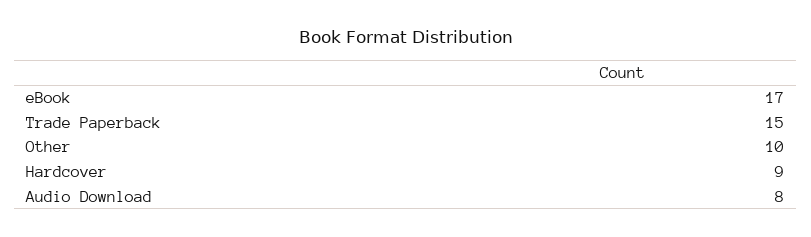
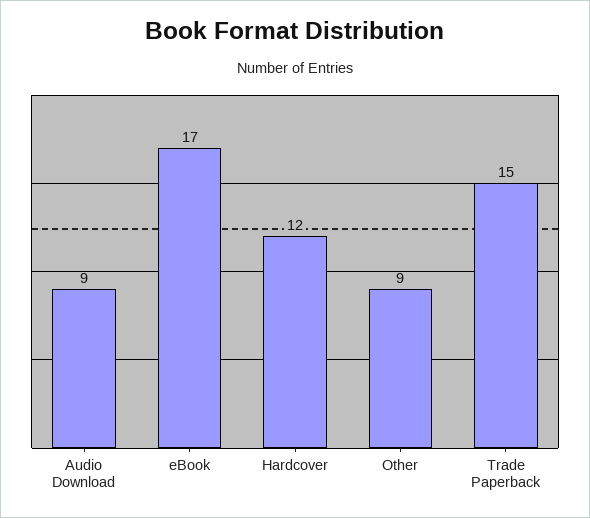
Other: 10 -> 9
Hardcover: 9 -> 12
Audio Download: 8 -> 9

